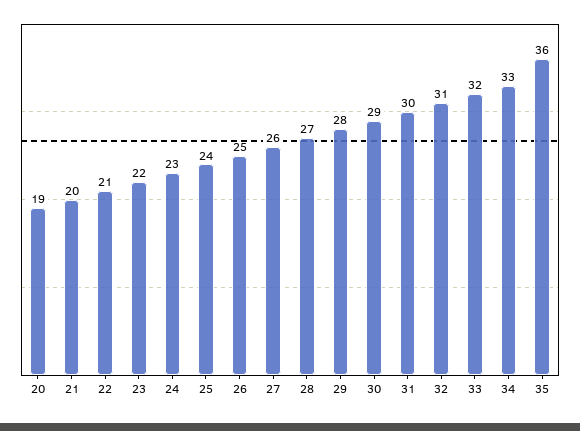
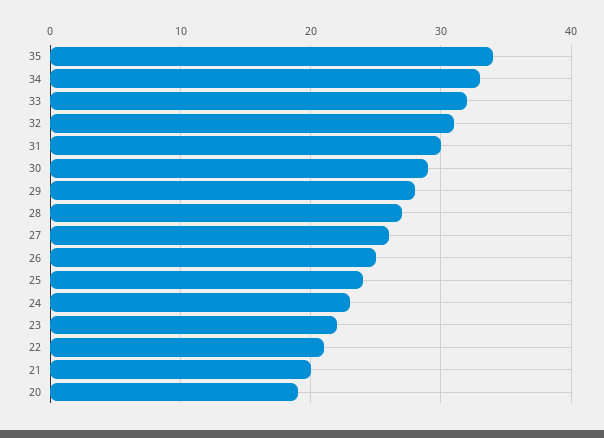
35: 36 -> 34

